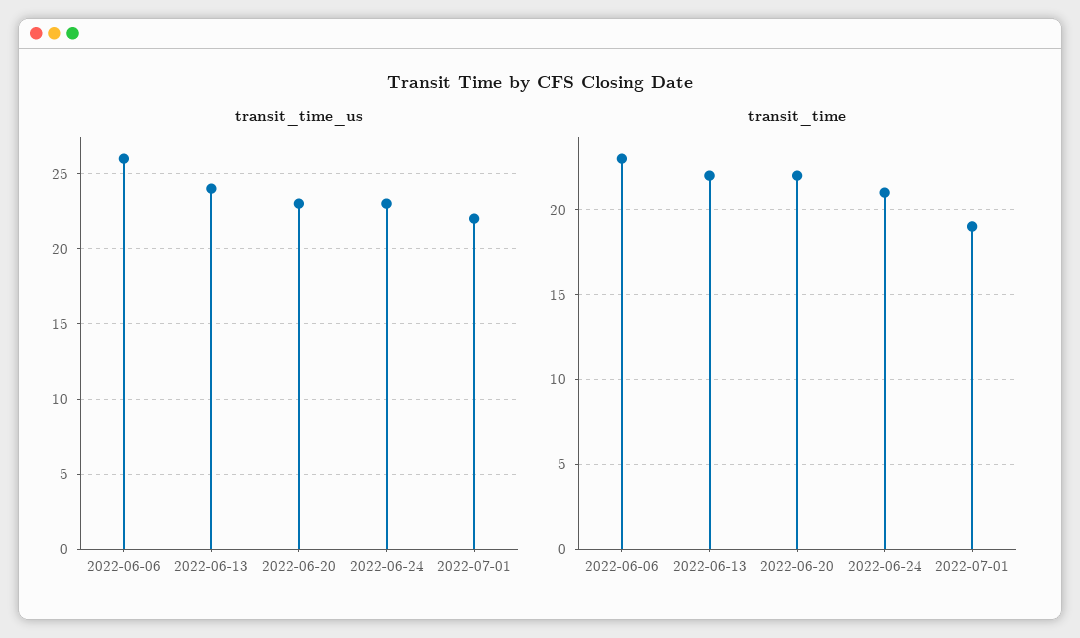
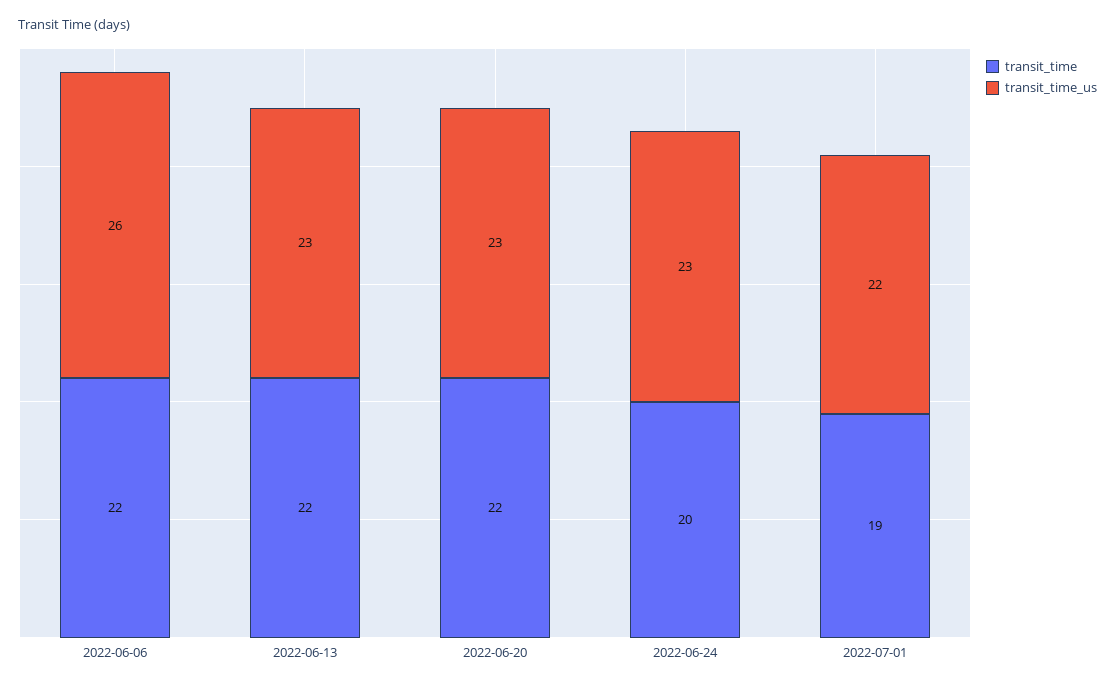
transit_time_us, 2022-06-13: 24 -> 23
transit_time, 2022-06-06: 23 -> 22
transit_time, 2022-06-24: 21 -> 20

